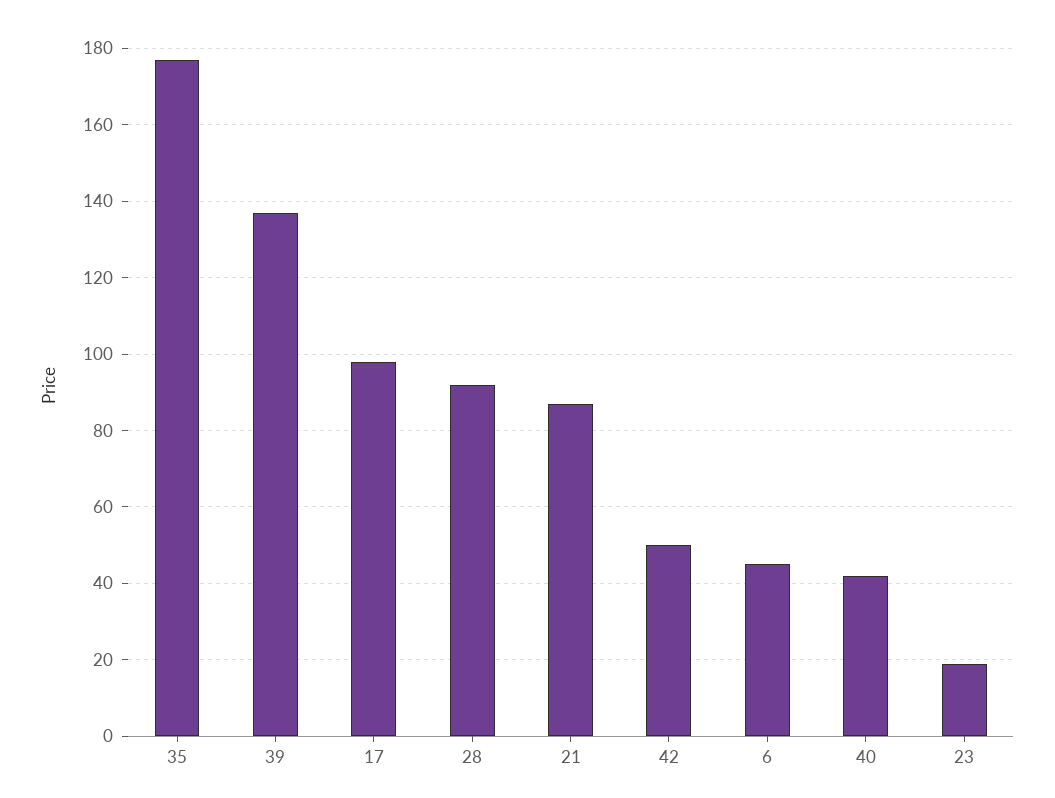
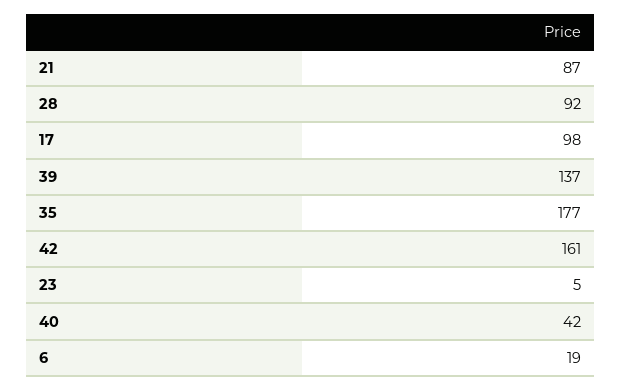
42: 50 -> 161
6: 45 -> 19
23: 20 -> 5

